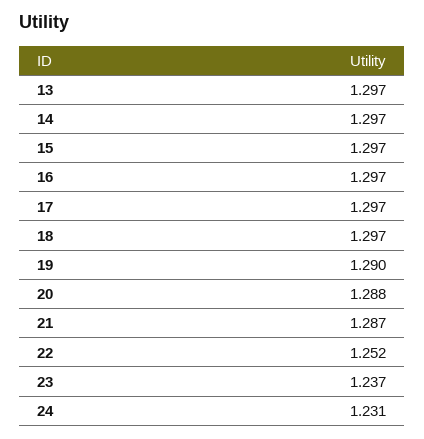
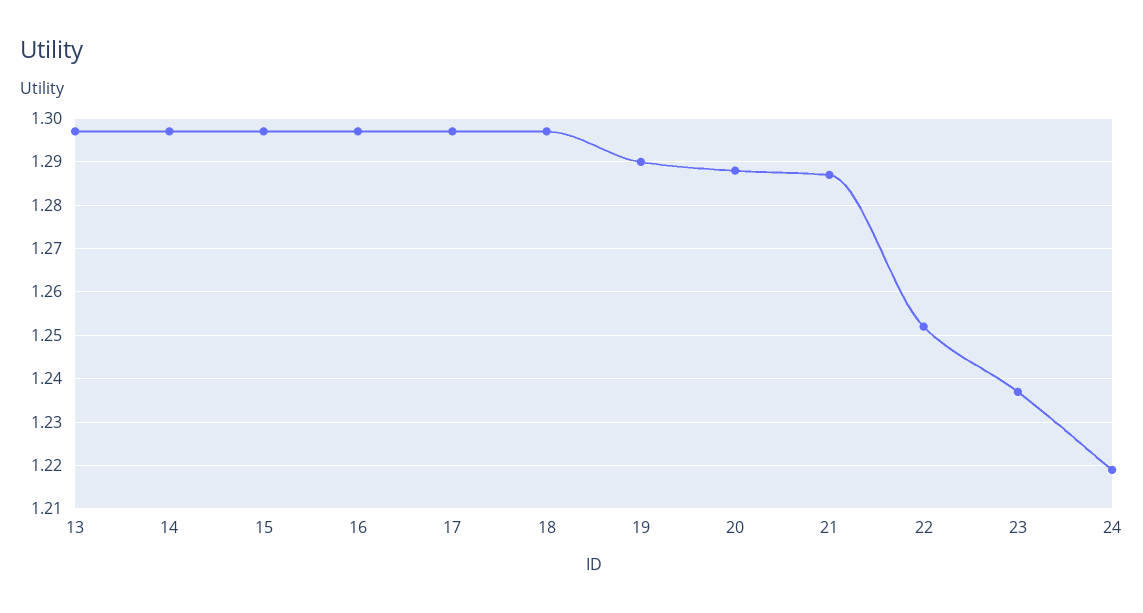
24: 1.231 -> 1.22

